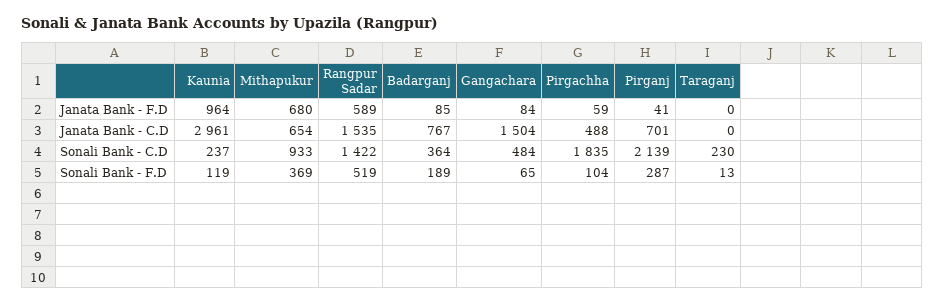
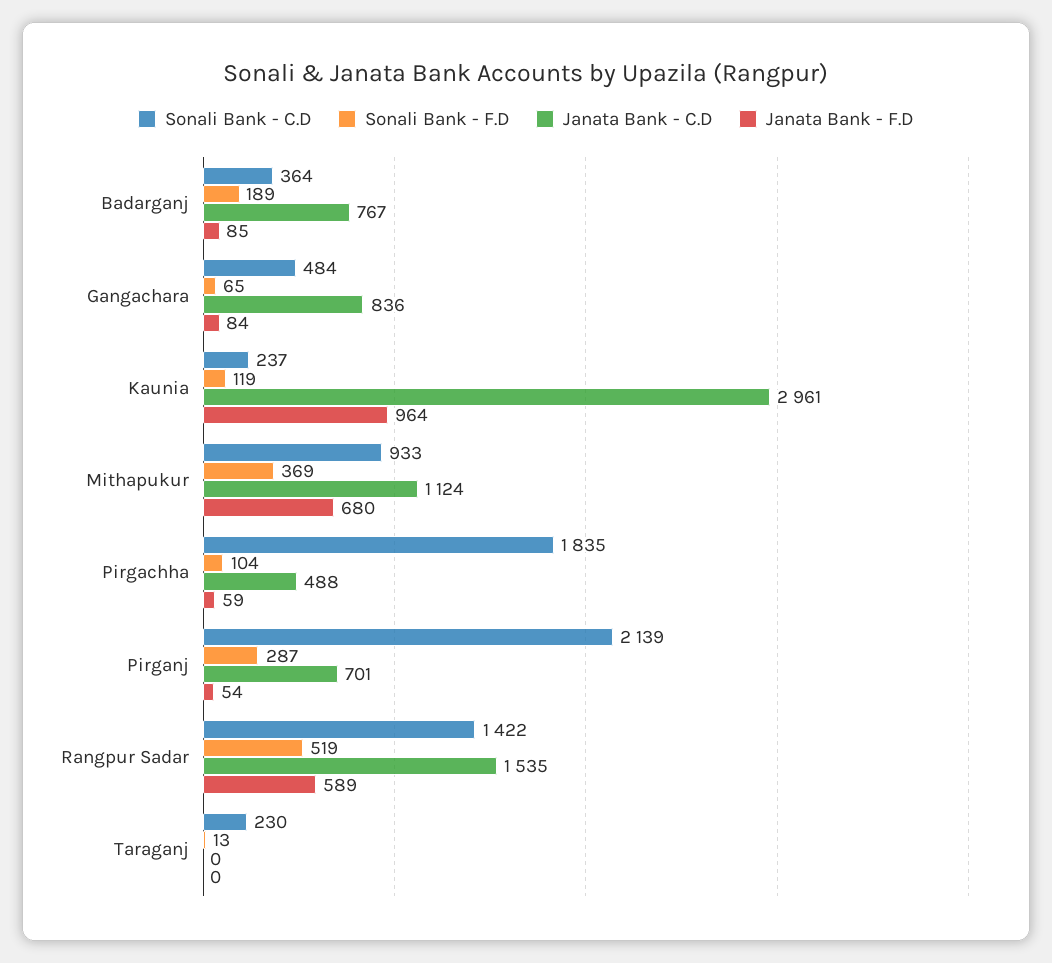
Janata Bank - F.D, Pirganj: 41 -> 54
Janata Bank - C.D, Mithapukur: 654 -> 1124
Janata Bank - C.D, Gangachara: 1504 -> 836

